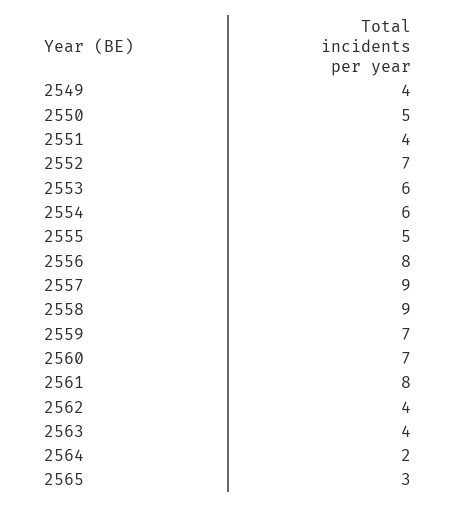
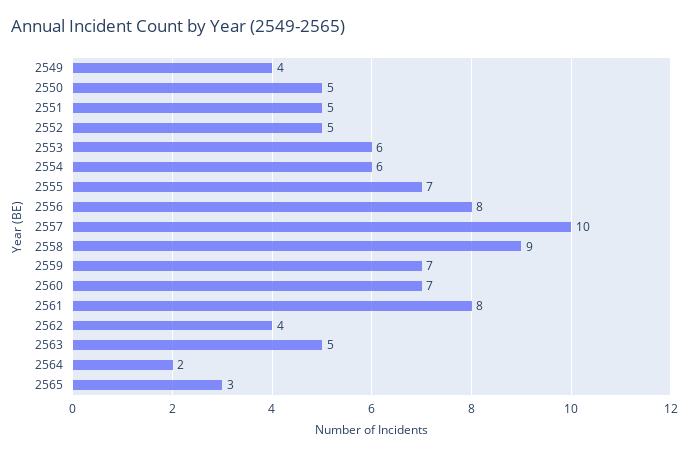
2551: 4 -> 5
2552: 7 -> 5
2555: 5 -> 7
2557: 9 -> 10
2563: 4 -> 5

